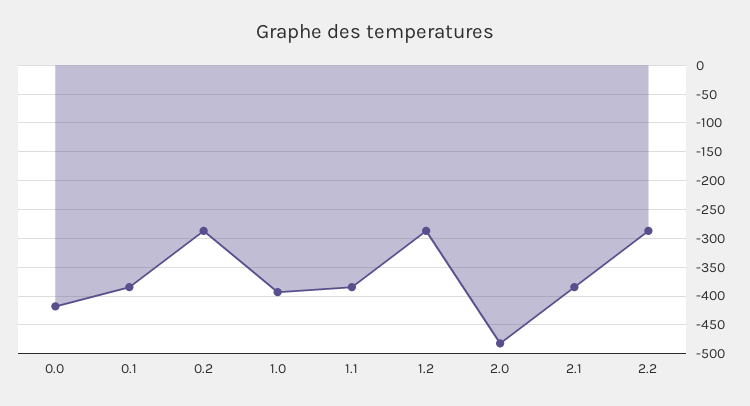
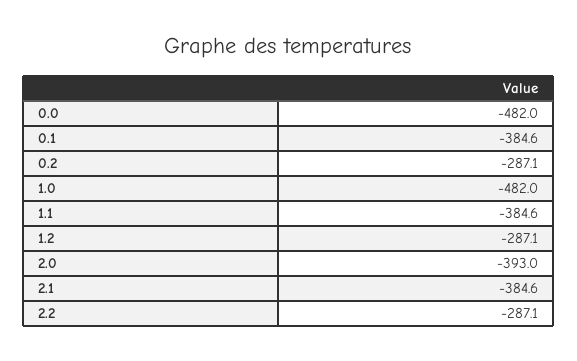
0.0: -425 -> -482
1.0: -400 -> -482
2.0: -475 -> -393

